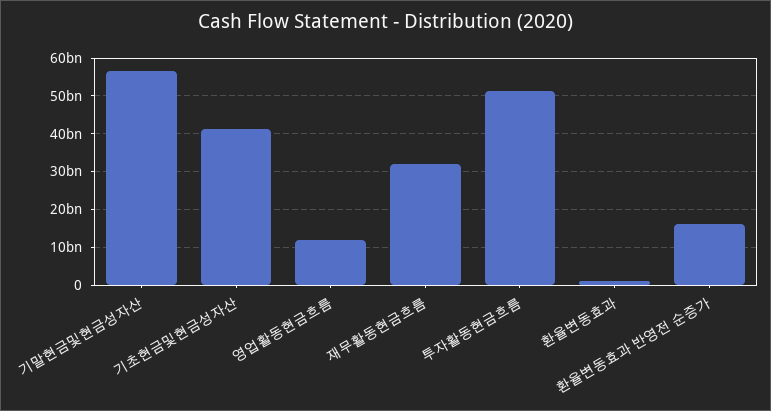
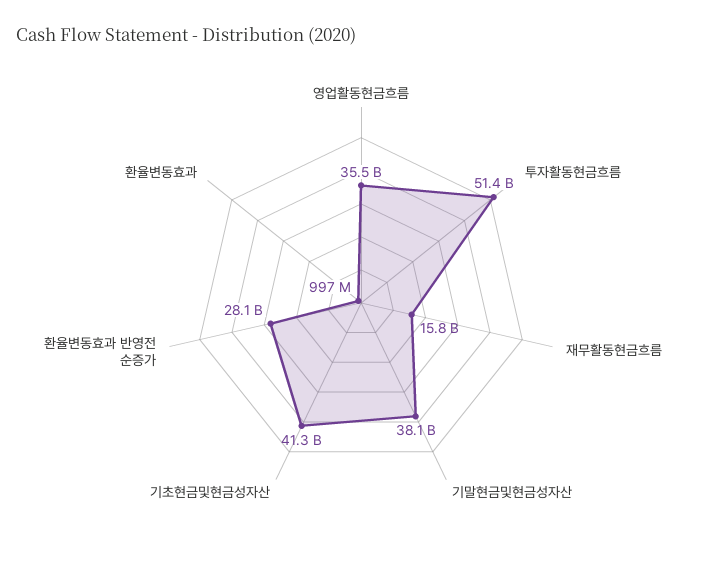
기말현금및현금성자산: 56000000000 -> 38100000000
영업활동현금흐름: 12000000000 -> 35500000000
재무활동현금흐름: 32000000000 -> 15800000000
환율변동효과 반영전 순증가: 16000000000 -> 28100000000

